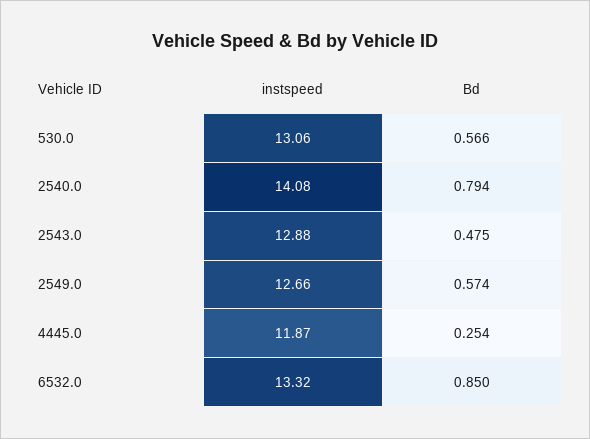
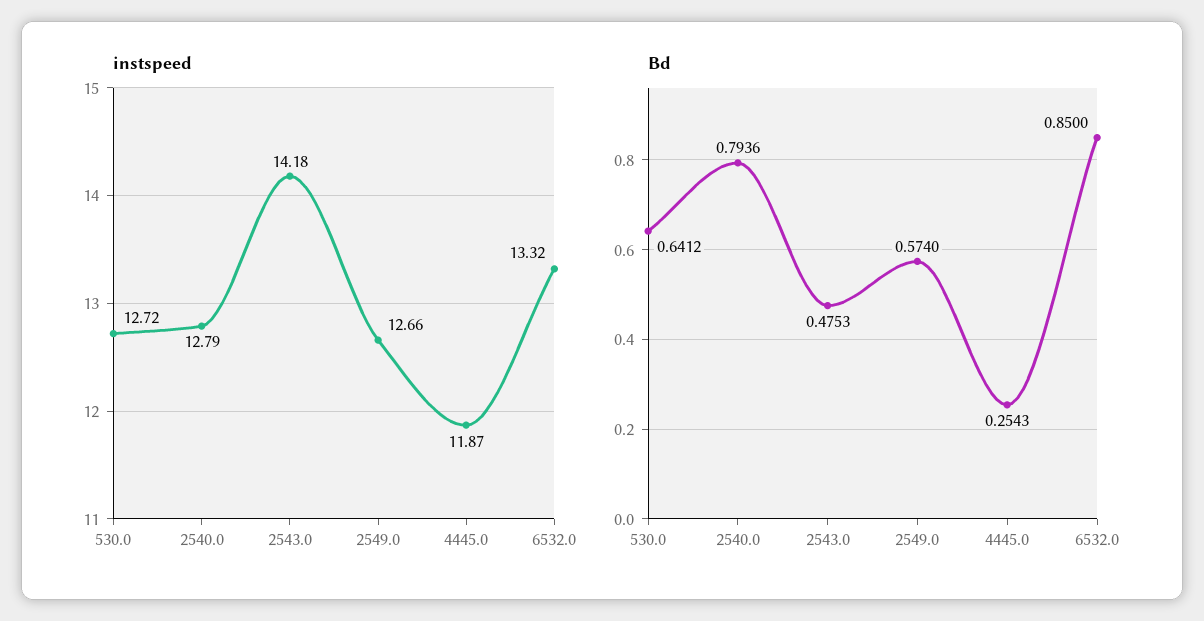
instspeed, 530.0: 13.06 -> 12.72
Bd, 530.0: 0.566 -> 0.6412
instspeed, 2540.0: 14.08 -> 12.79
instspeed, 2543.0: 12.88 -> 14.18

